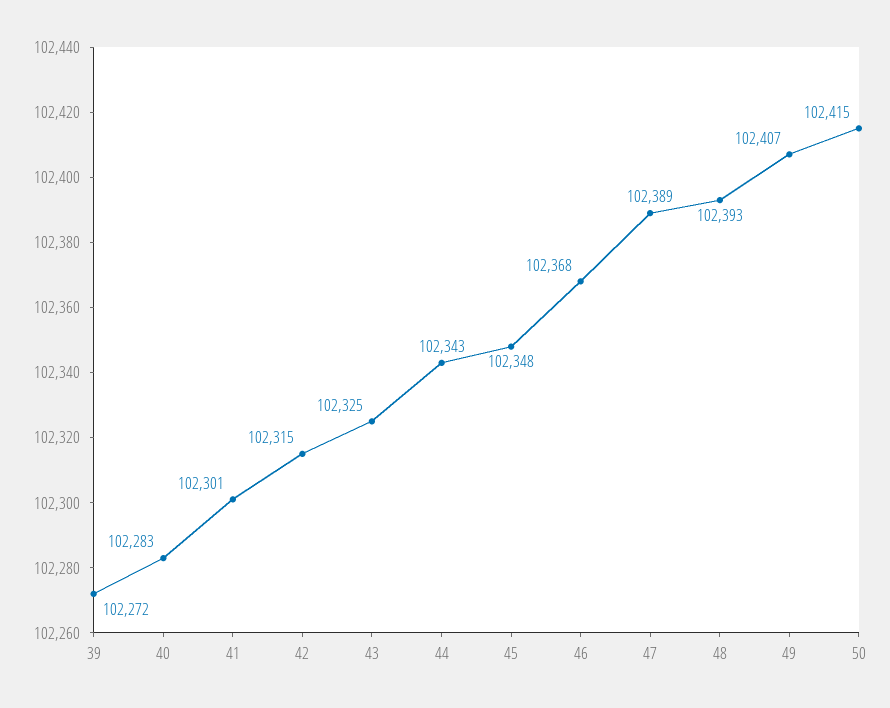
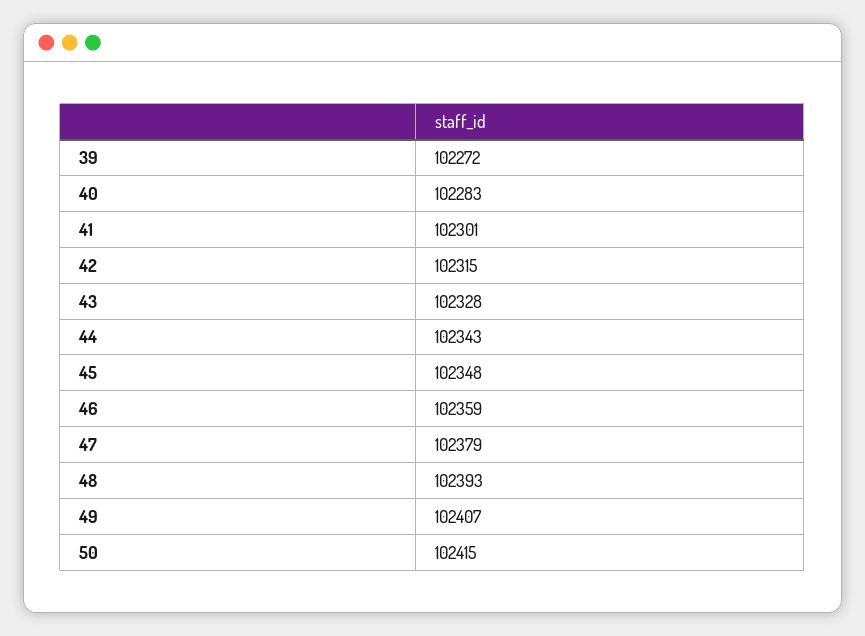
43: 102325 -> 102328
46: 102368 -> 102359
47: 102389 -> 102379

